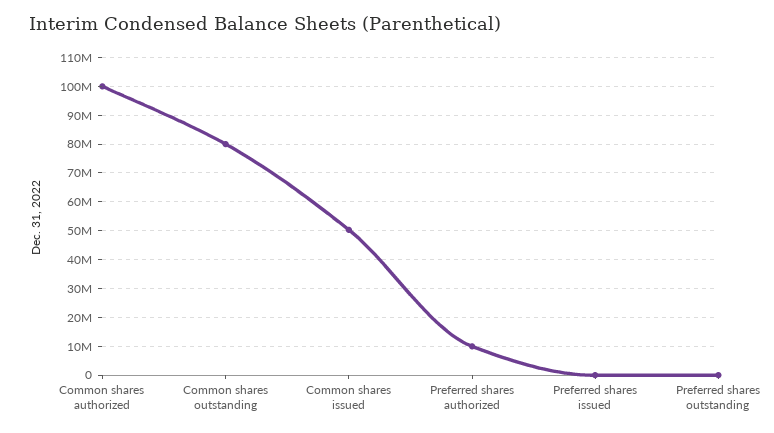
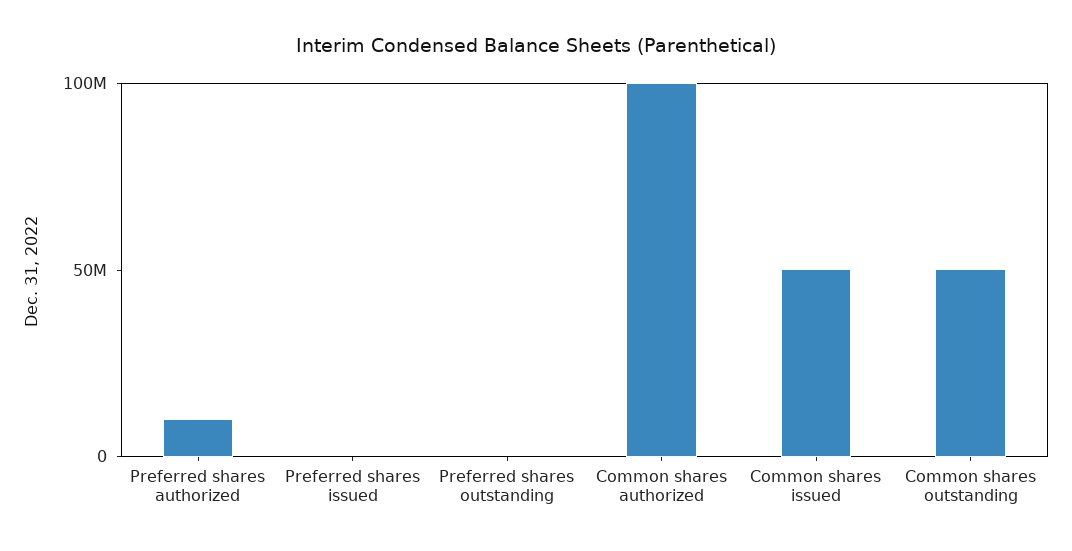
Common shares outstanding: 80000000 -> 50000000

